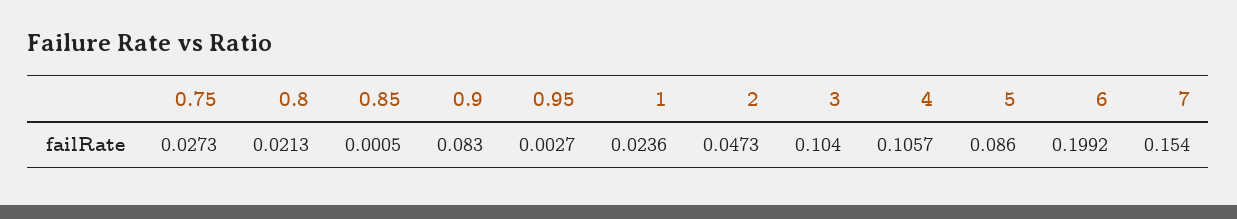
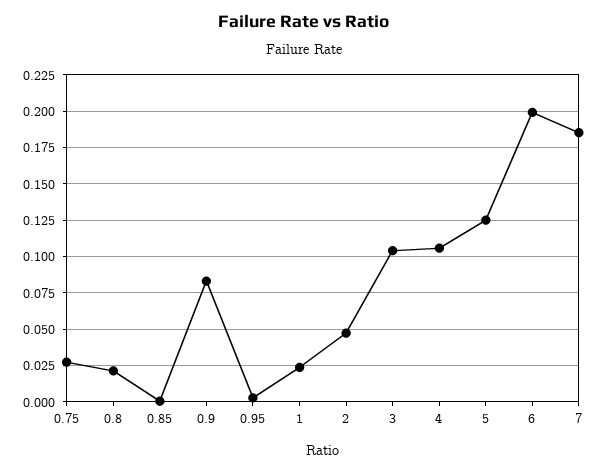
5: 0.086 -> 0.125
7: 0.154 -> 0.185

